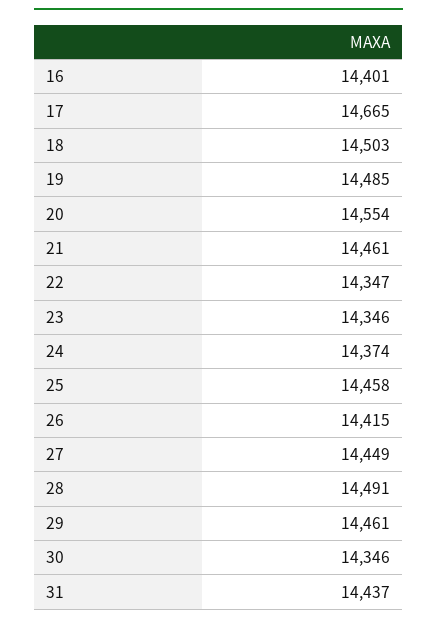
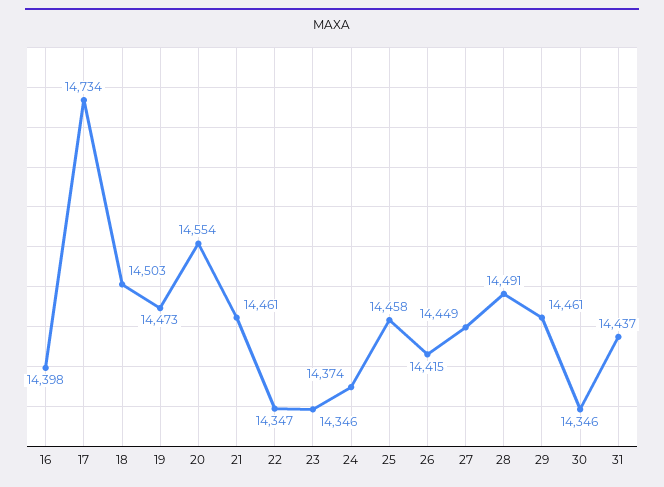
16: 14401 -> 14398
17: 14665 -> 14734
19: 14485 -> 14473

